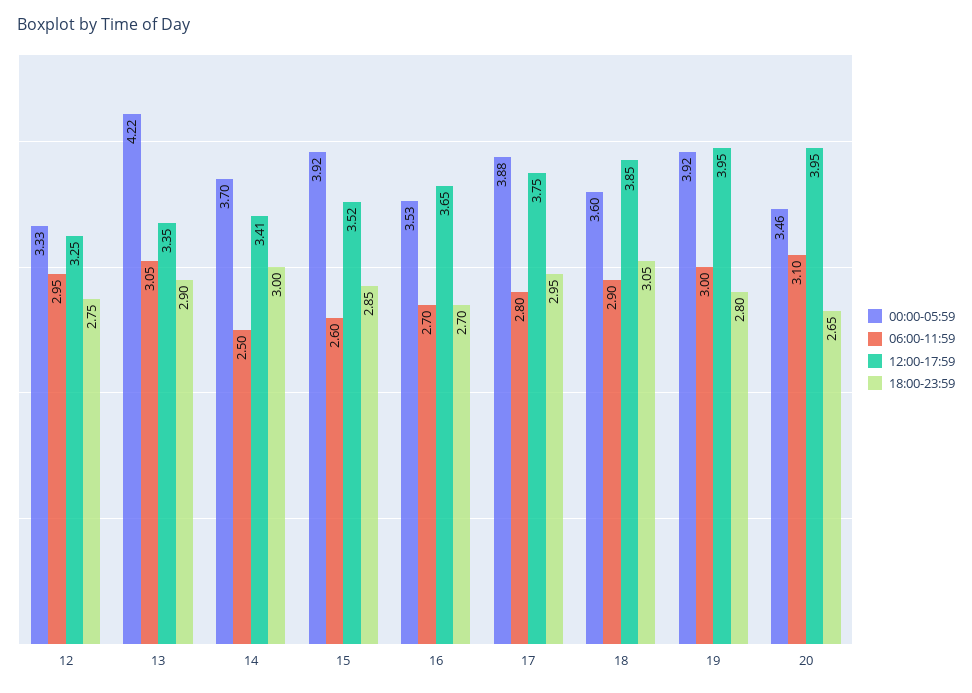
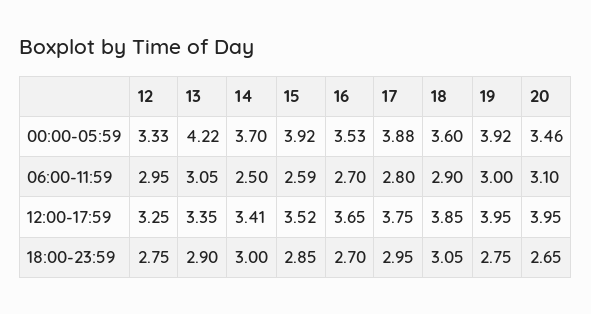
06:00-11:59, 15: 2.6 -> 2.59
18:00-23:59, 19: 2.8 -> 2.75

